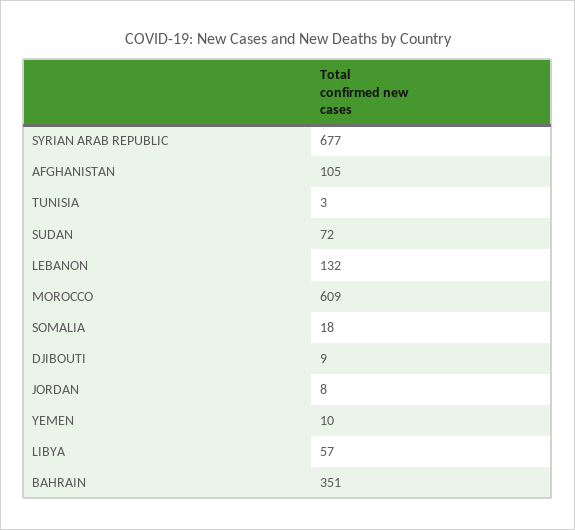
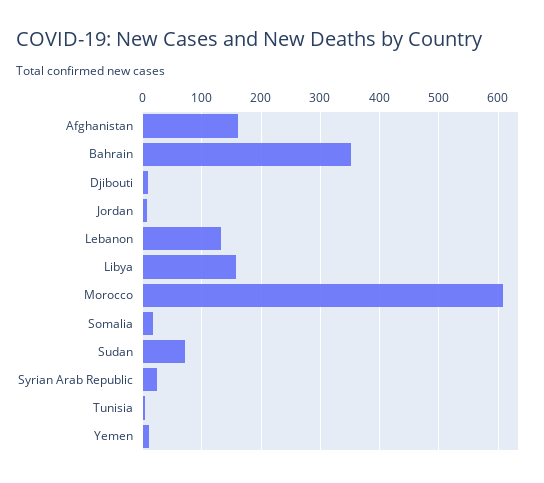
SYRIAN ARAB REPUBLIC: 677 -> 20
AFGHANISTAN: 105 -> 160
LIBYA: 57 -> 160

